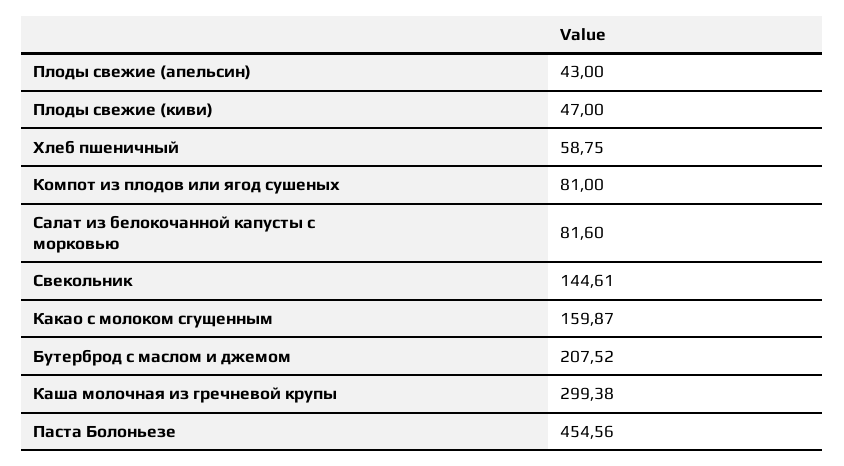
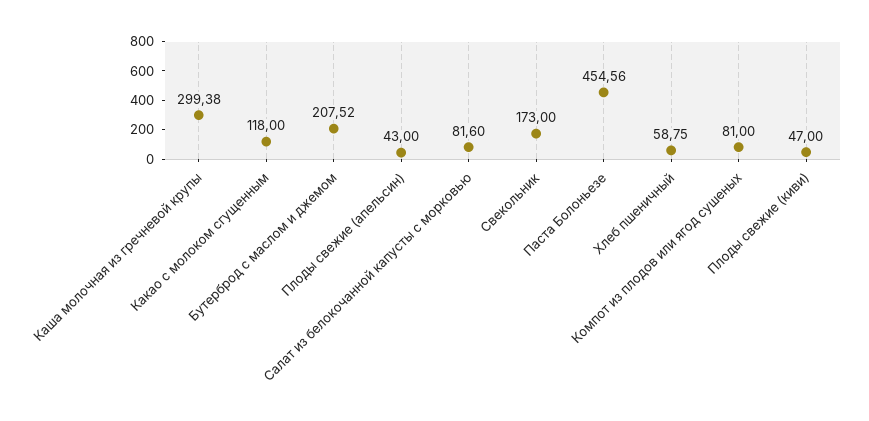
Свекольник: 144.61 -> 173
Какао с молоком сгущенным: 159.87 -> 118

